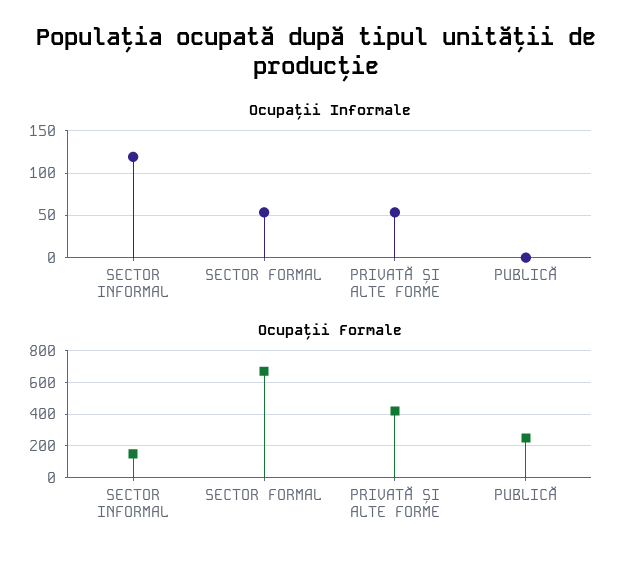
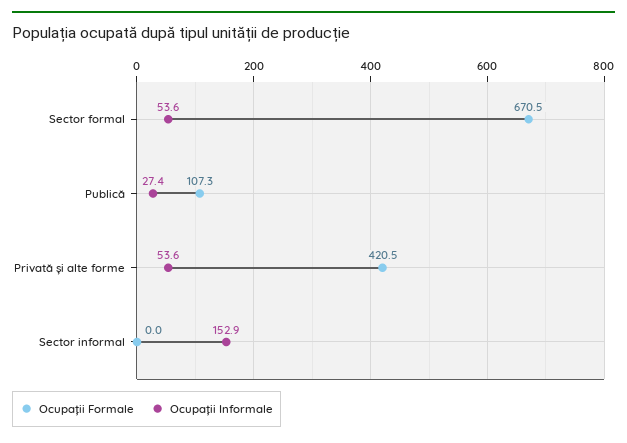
Ocupații Informale, SECTOR INFORMAL: 120 -> 152.9
Ocupații Informale, PUBLICĂ: 0 -> 27.4
Ocupații Formale, SECTOR INFORMAL: 150 -> 0
Ocupații Formale, PUBLICĂ: 250 -> 107.3

